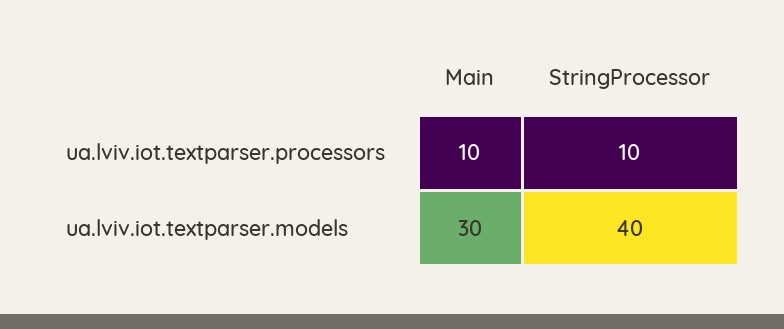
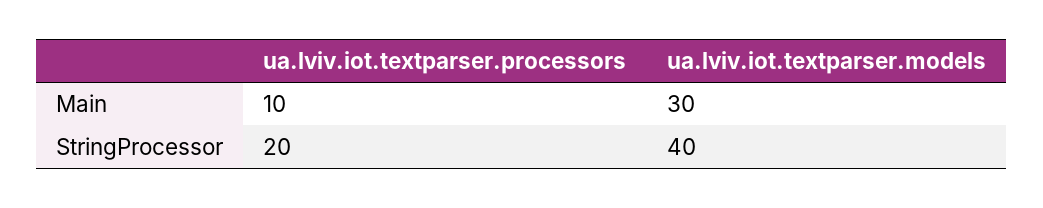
StringProcessor, ua.lviv.iot.textparser.processors: 10 -> 20

